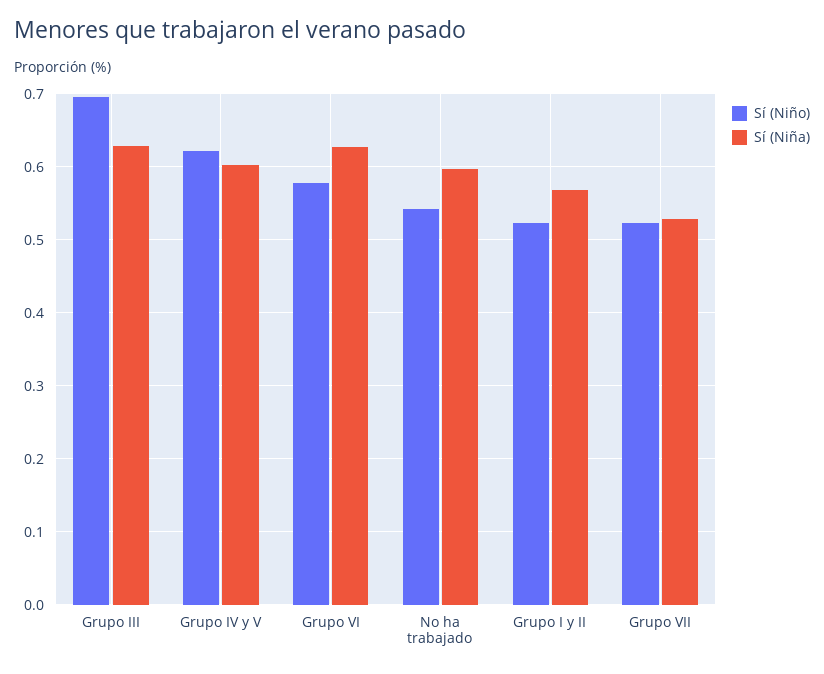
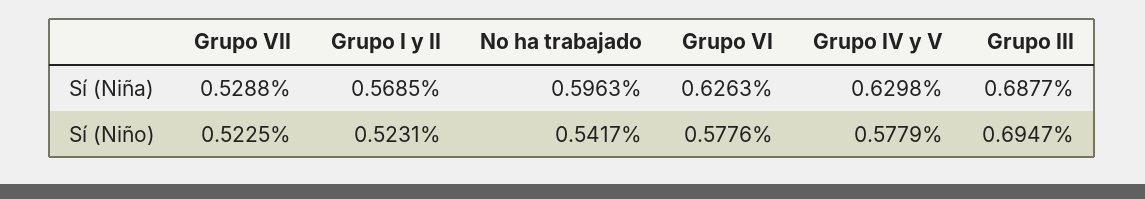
Sí (Niña), Grupo III: 0.63 -> 0.6877
Sí (Niño), Grupo IV y V: 0.62 -> 0.5779
Sí (Niña), Grupo IV y V: 0.6 -> 0.6298

